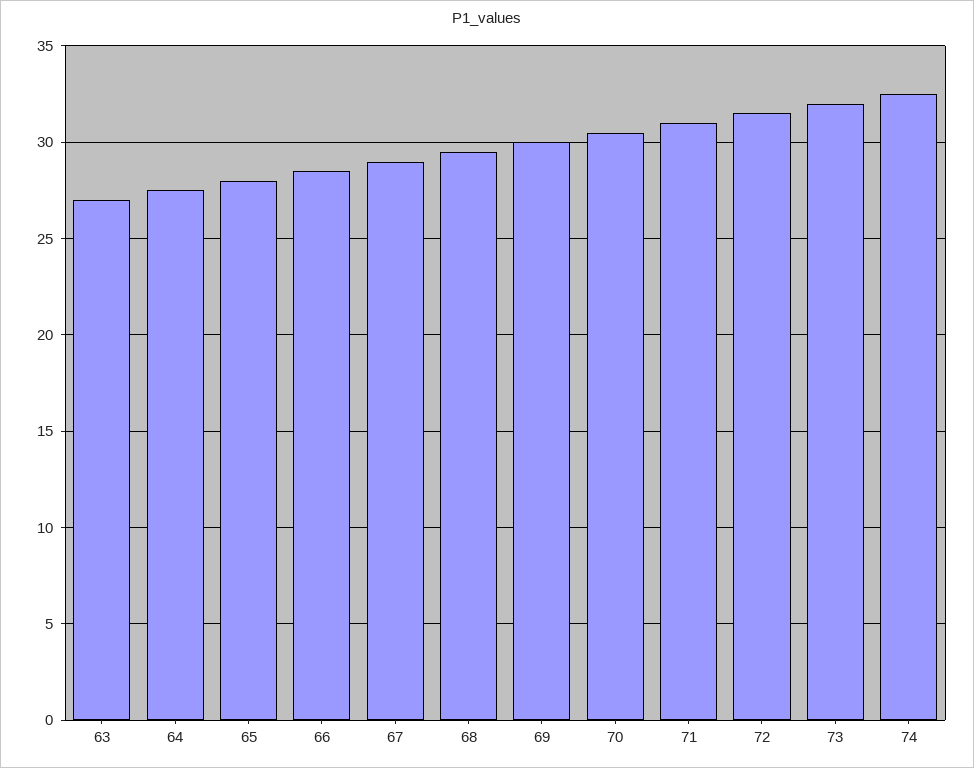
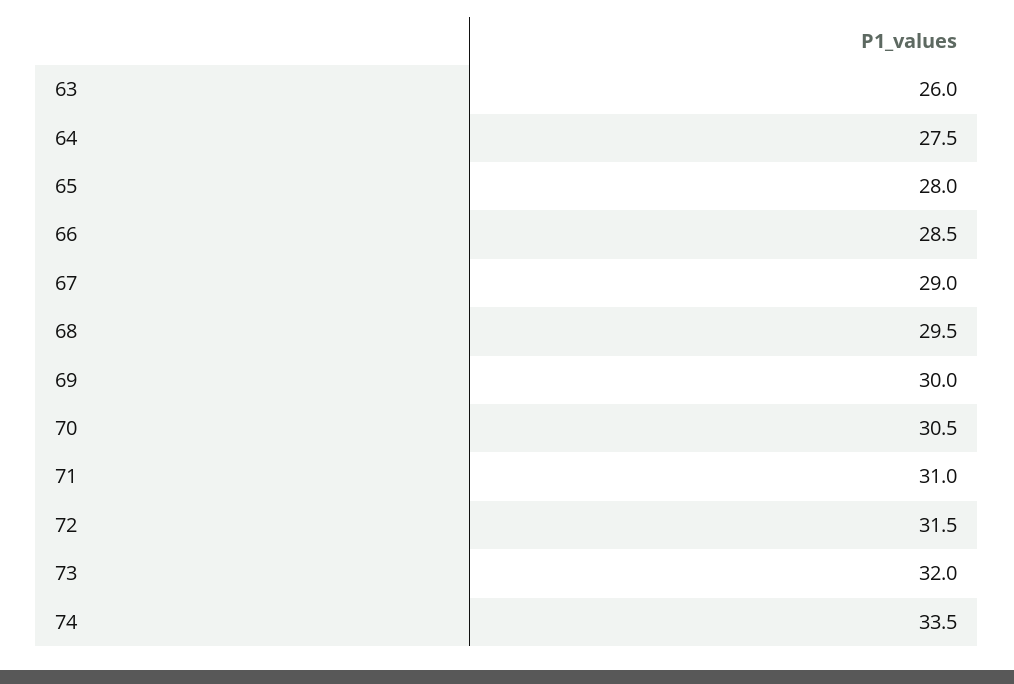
63: 27 -> 26
74: 32.5 -> 33.5

